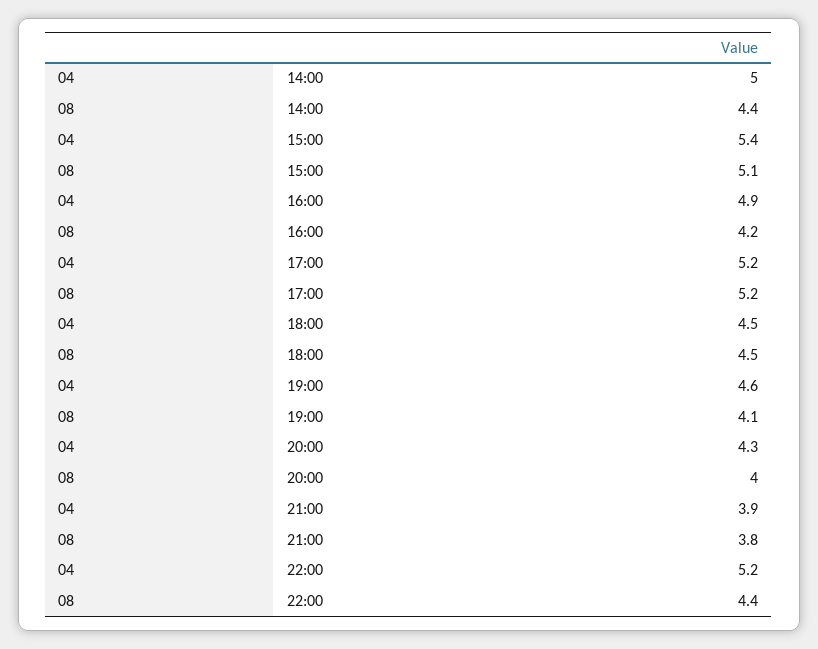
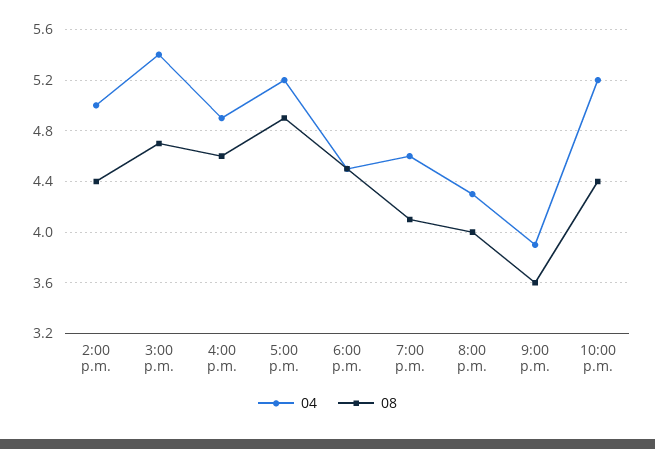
08, 15:00: 5.1 -> 4.7
08, 16:00: 4.2 -> 4.6
08, 17:00: 5.2 -> 4.9
08, 21:00: 3.8 -> 3.6

